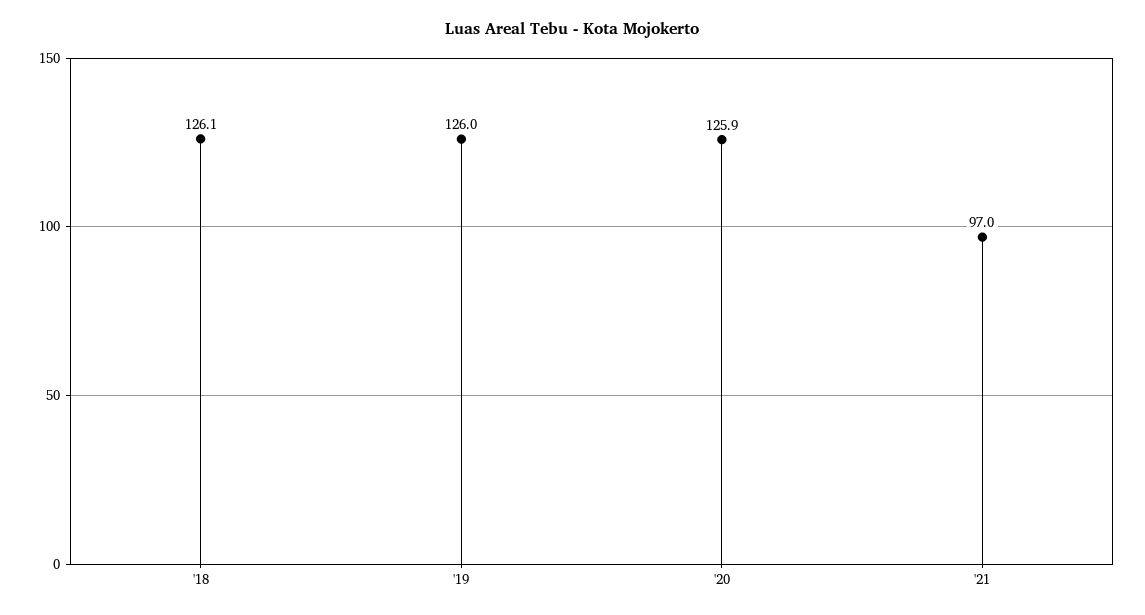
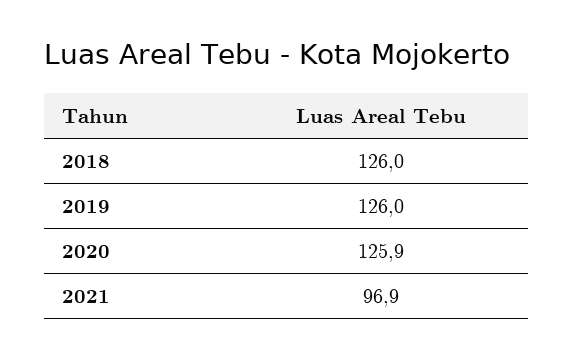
'18: 126.1 -> 126
'21: 97 -> 96.9

